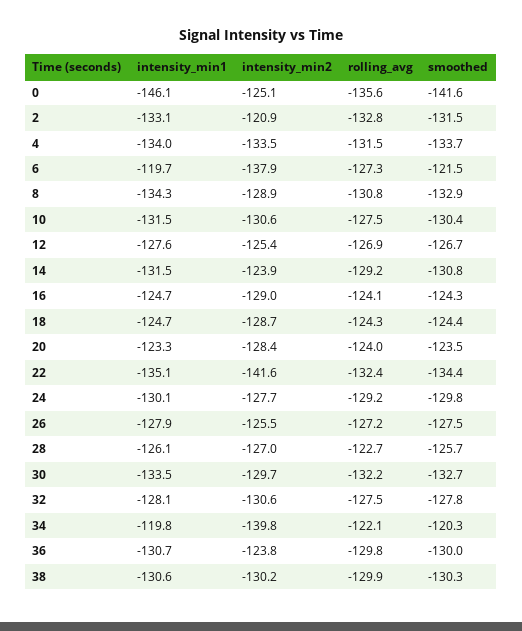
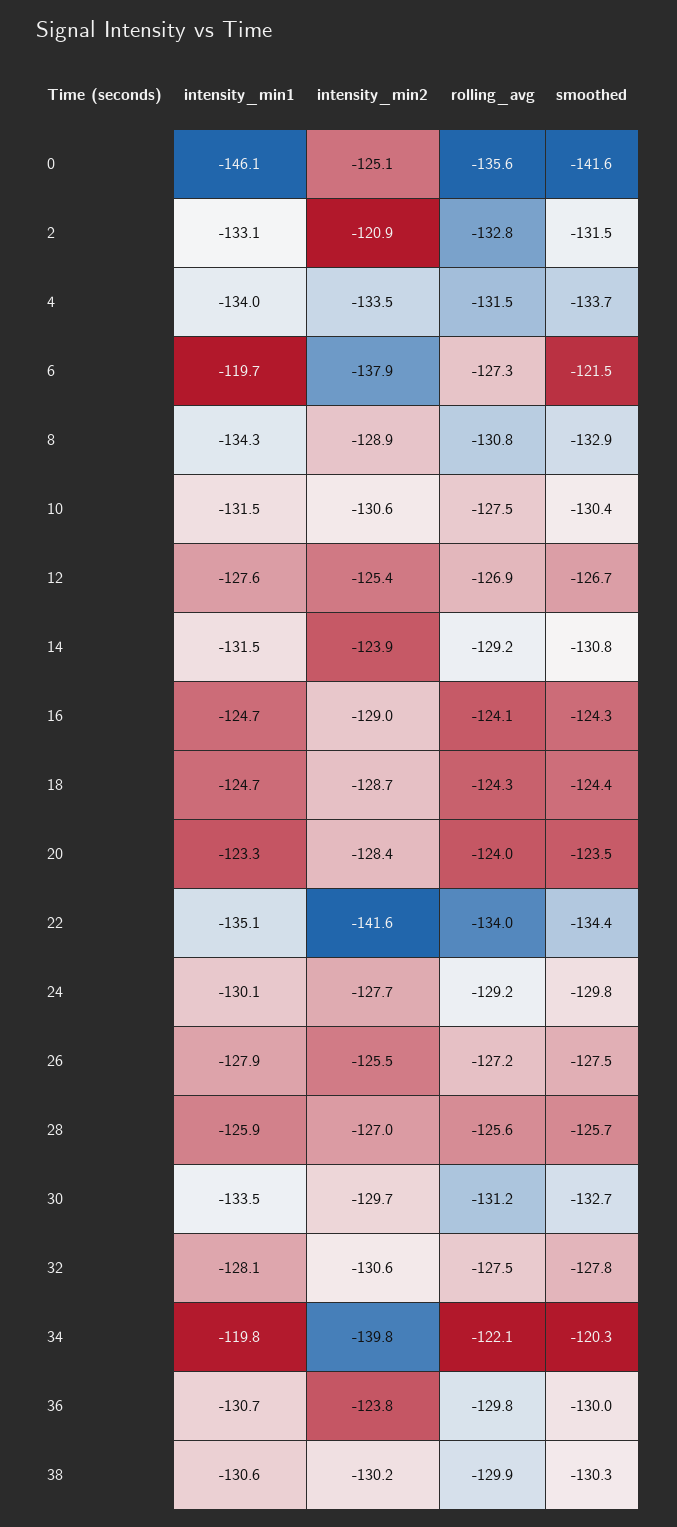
rolling_avg, 22: -132.4 -> -134
intensity_min1, 28: -126.1 -> -125.9
rolling_avg, 28: -122.7 -> -125.6
rolling_avg, 30: -132.2 -> -131.2

